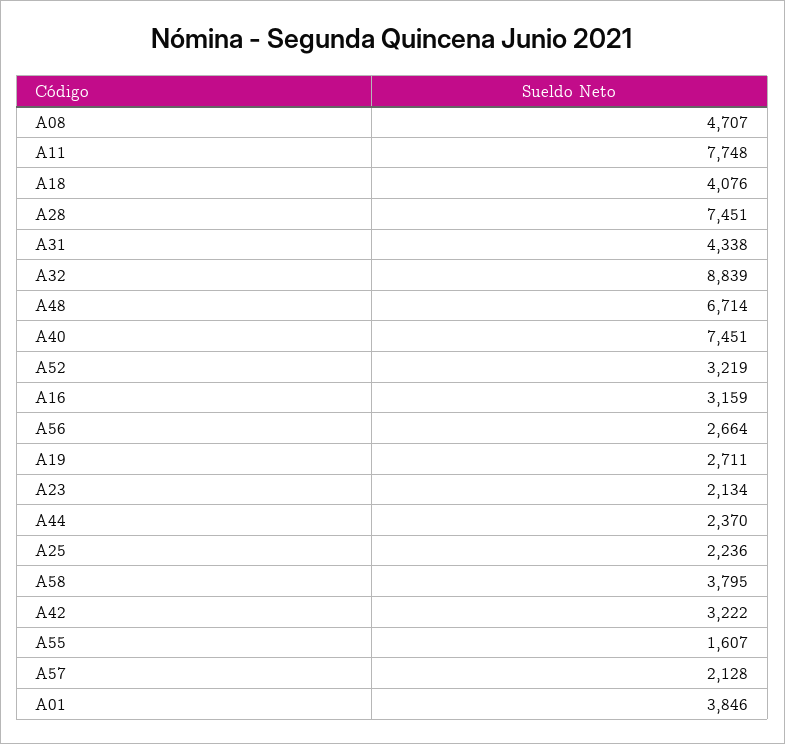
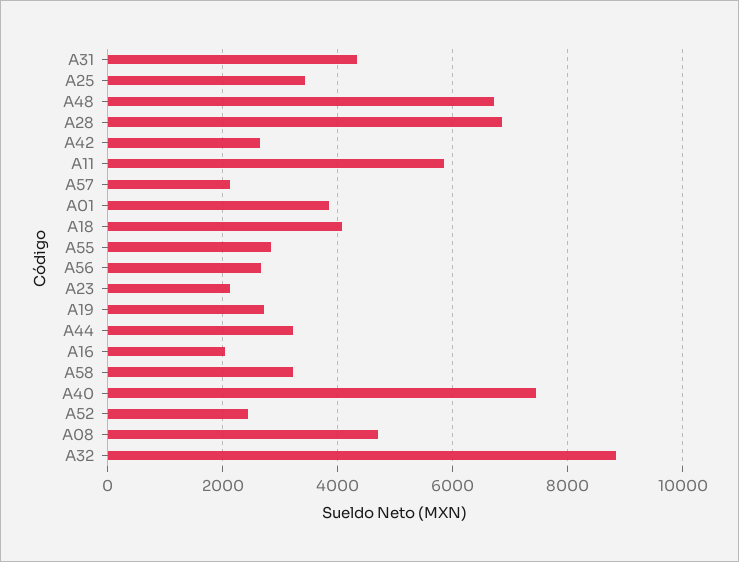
A11: 7748 -> 5800
A28: 7451 -> 6800
A52: 3219 -> 2400
A16: 3159 -> 2000
A44: 2370 -> 3200
A25: 2236 -> 3400
A58: 3795 -> 3200
A42: 3222 -> 2600
A55: 1607 -> 2800

